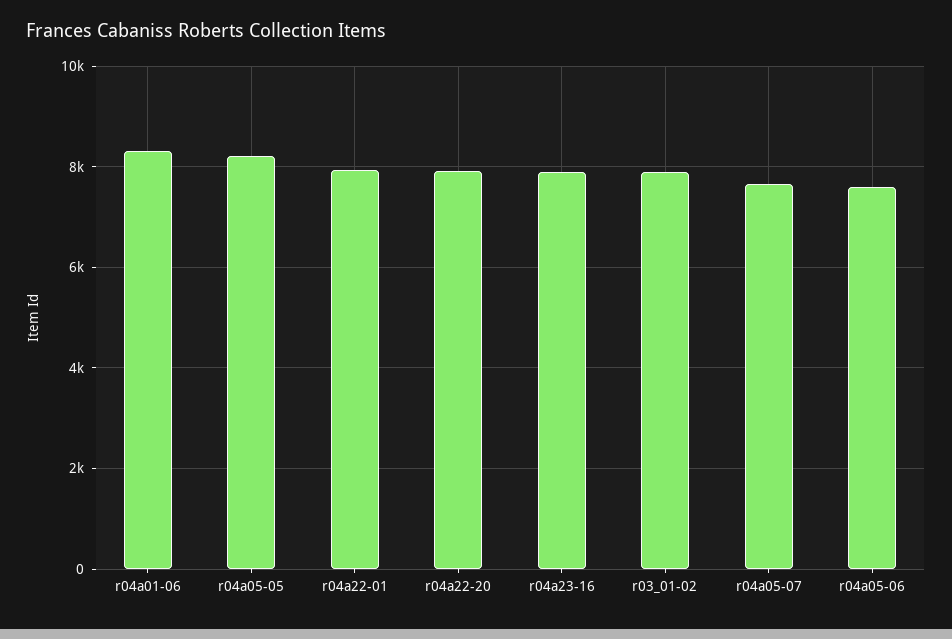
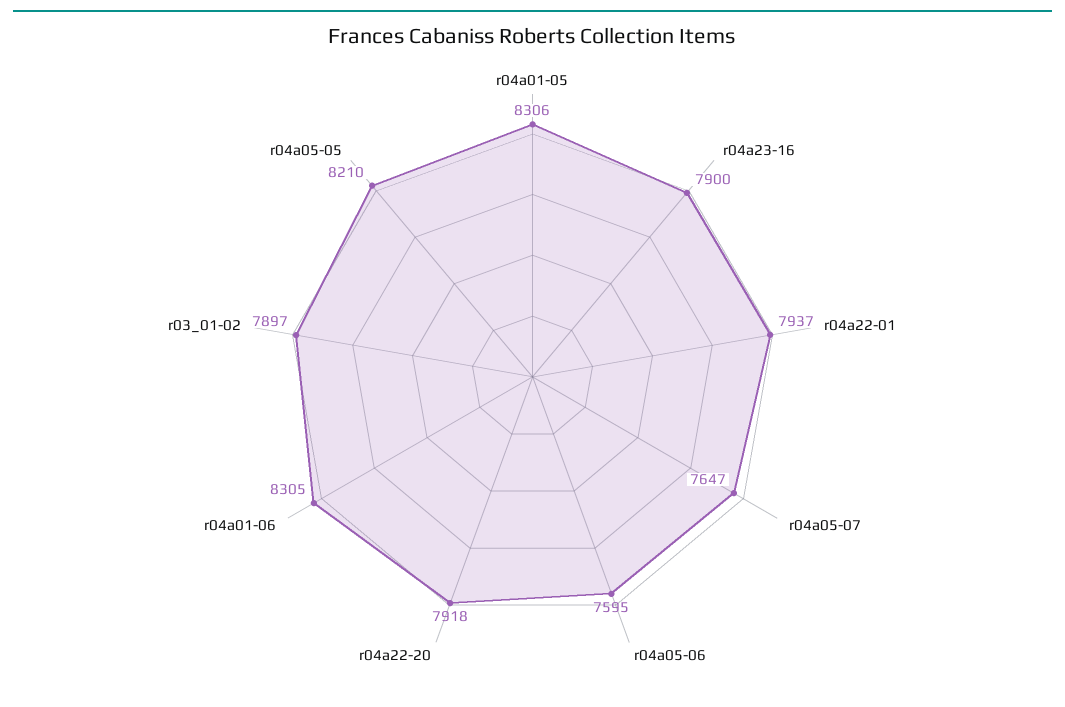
r04a01-05: none -> 8306

